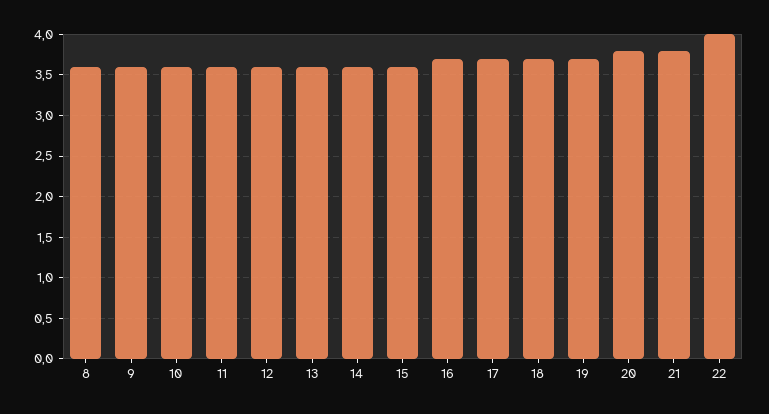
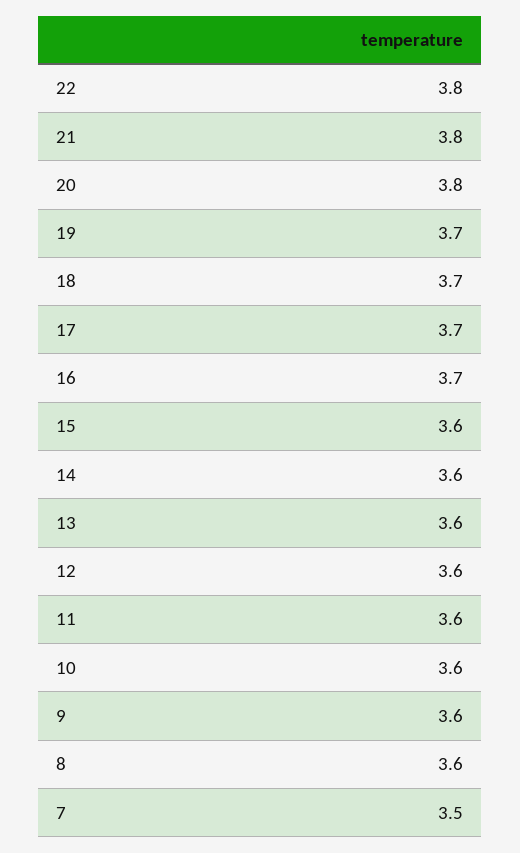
22: 4 -> 3.8
7: none -> 3.5

